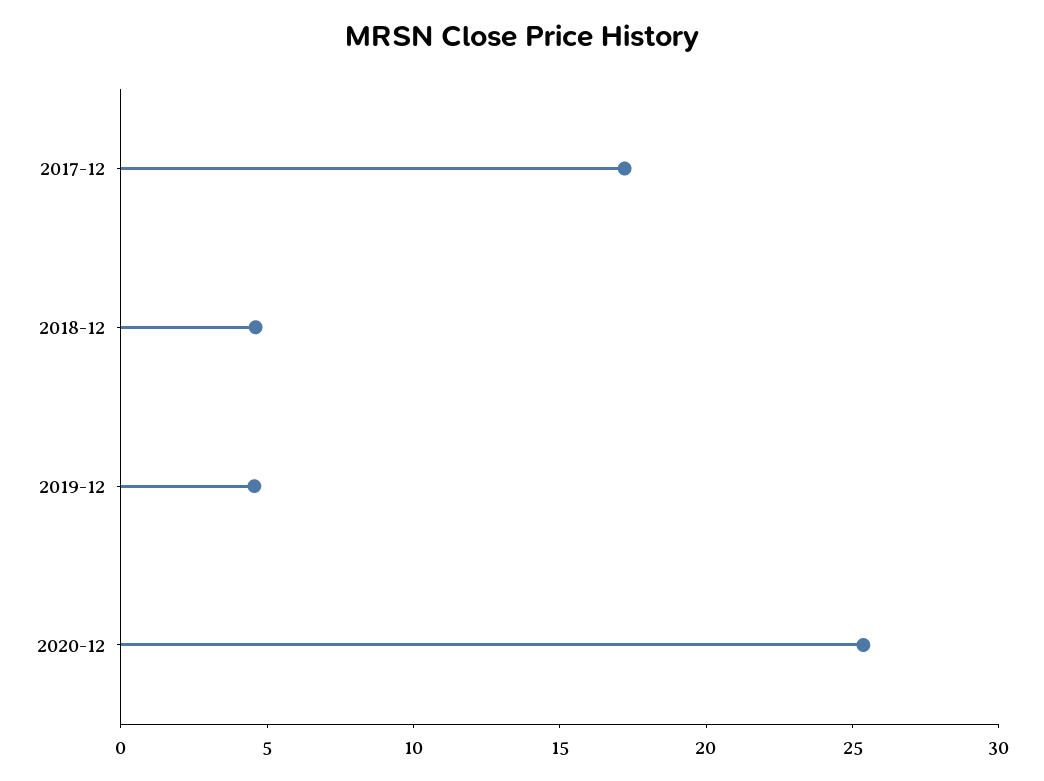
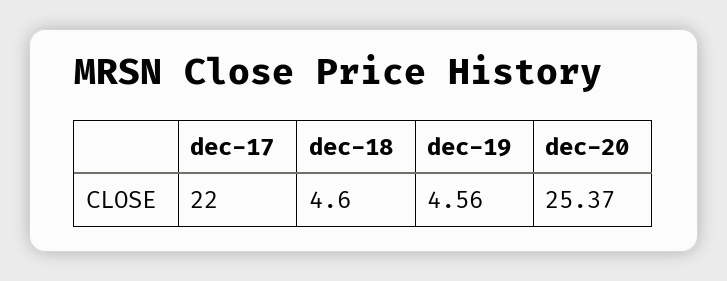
2017-12: 17 -> 22

